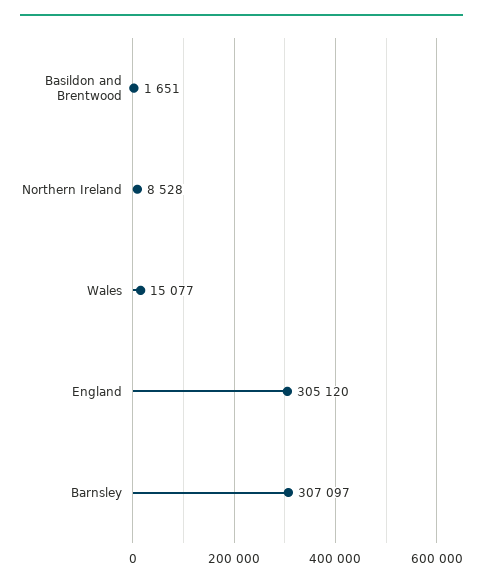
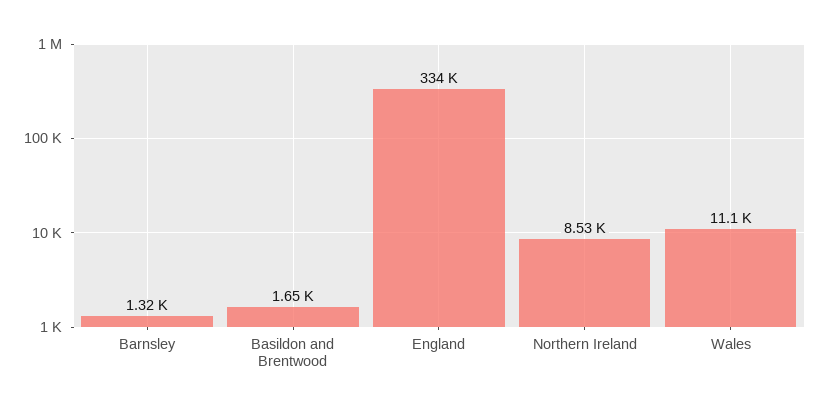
Wales: 15077 -> 11100
England: 305120 -> 334000
Barnsley: 307097 -> 1320

